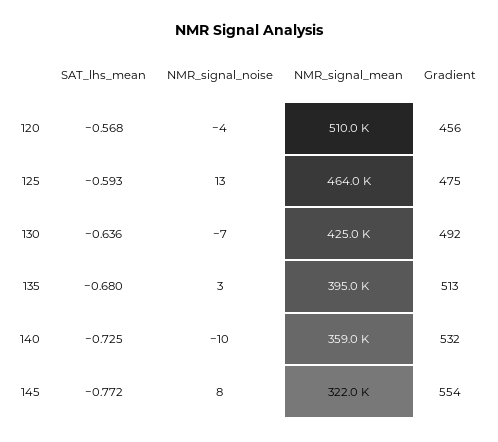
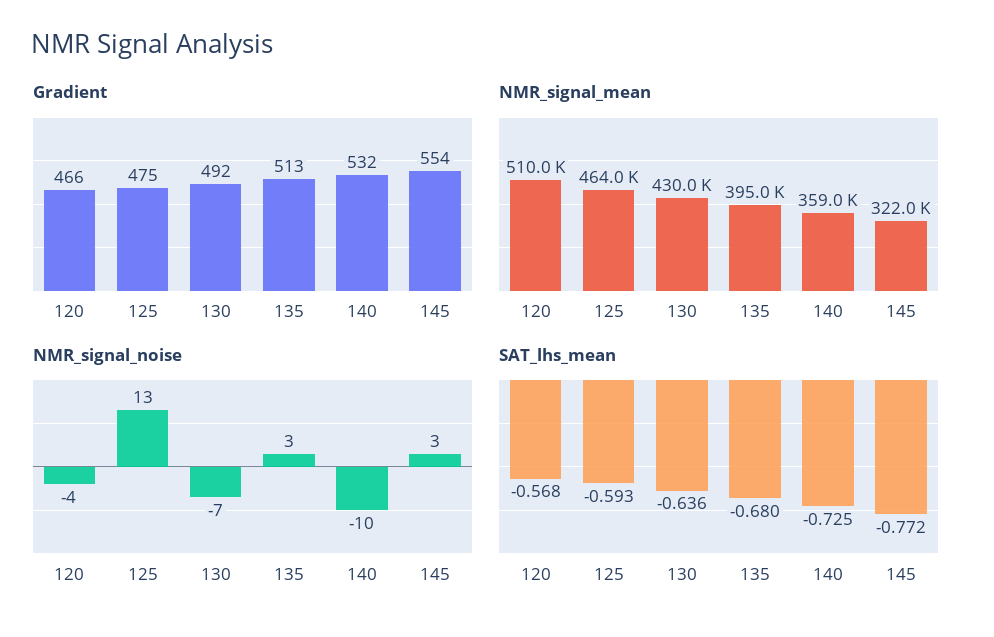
Gradient, 120: 456 -> 466
NMR_signal_mean, 130: 425000 -> 430000
NMR_signal_noise, 145: 8 -> 3

